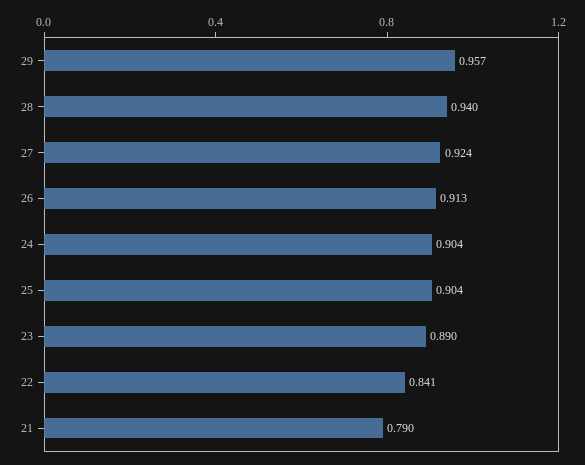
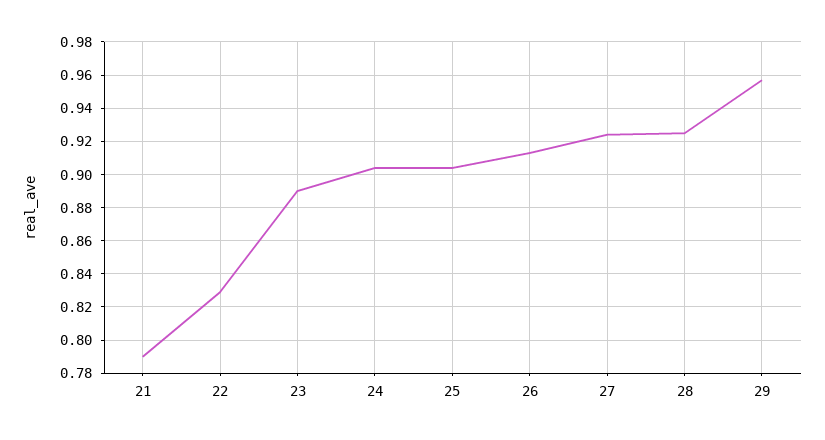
28: 0.94 -> 0.925
22: 0.841 -> 0.83

